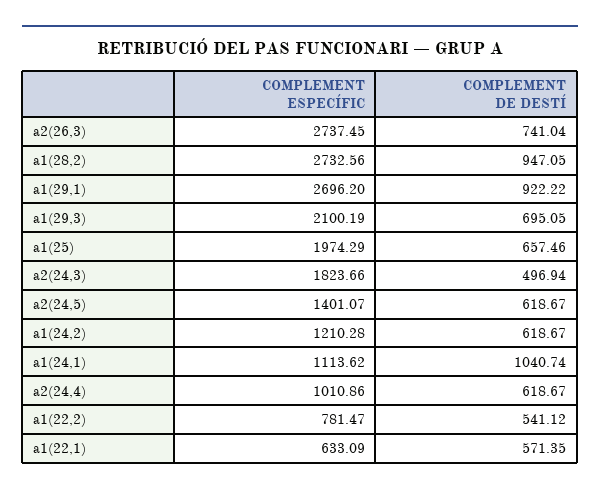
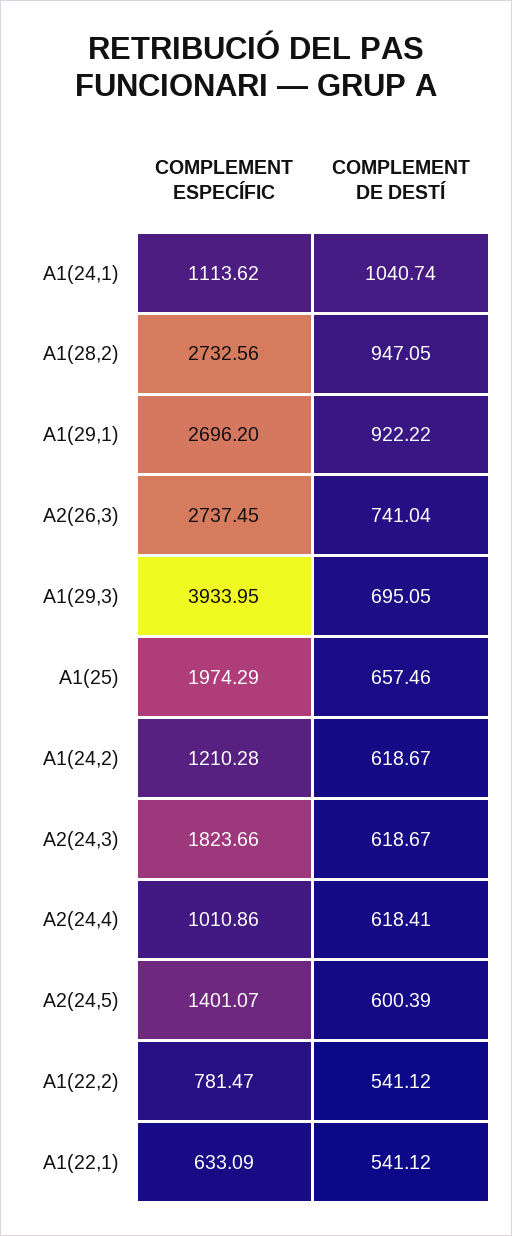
COMPLEMENT ESPECÍFIC, a1(29,3): 2100.19 -> 3933.95
COMPLEMENT DE DESTÍ, a2(24,3): 496.94 -> 618.67
COMPLEMENT DE DESTÍ, a2(24,5): 618.67 -> 600.39
COMPLEMENT DE DESTÍ, a2(24,4): 618.67 -> 618.41
COMPLEMENT DE DESTÍ, a1(22,1): 571.35 -> 541.12

